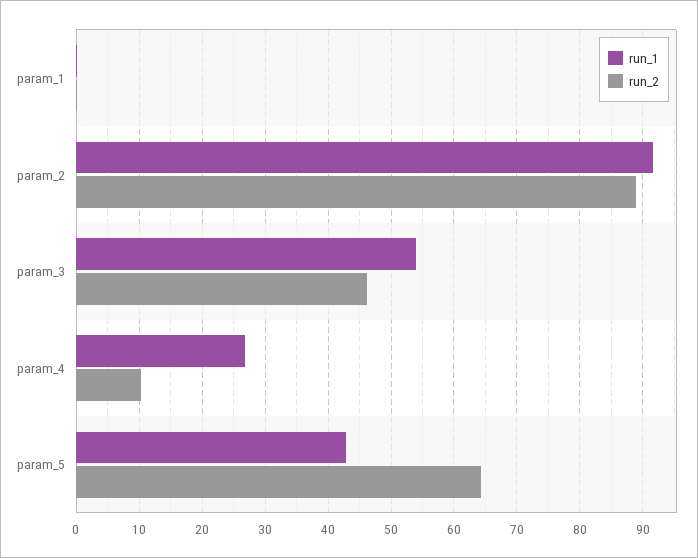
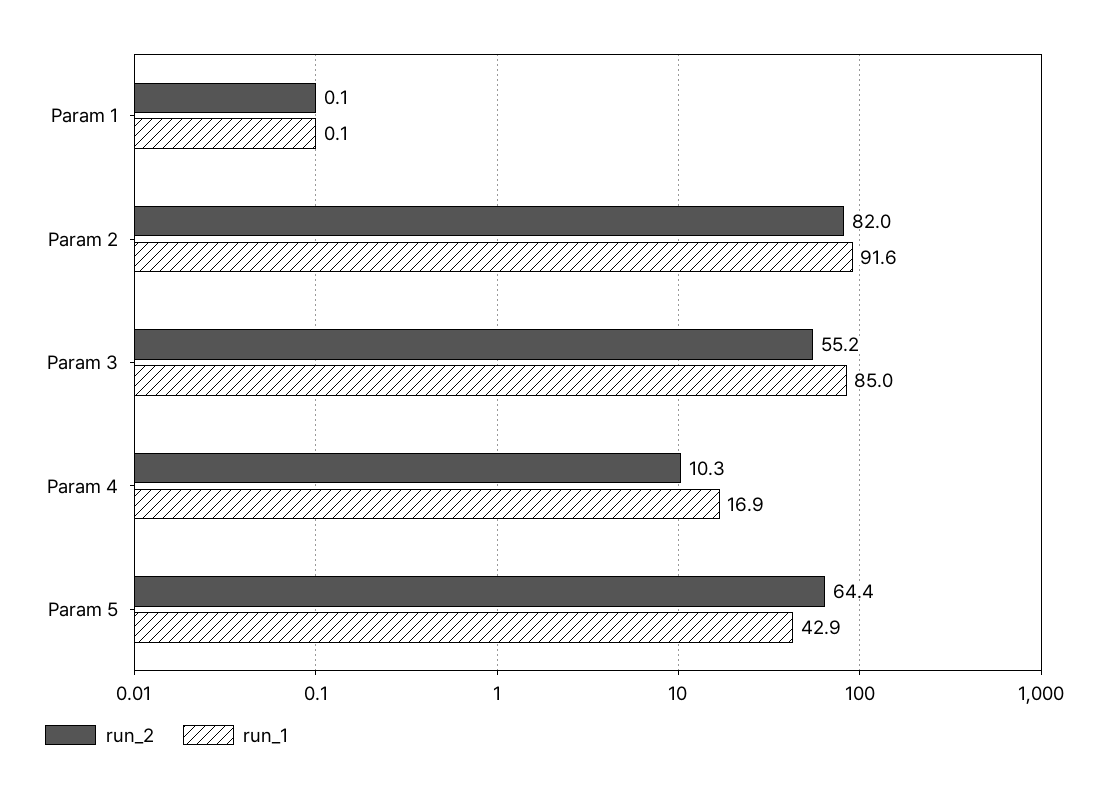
run_2, param_2: 89 -> 82
run_1, param_3: 54 -> 85
run_2, param_3: 46 -> 55.2
run_1, param_4: 27 -> 16.9

